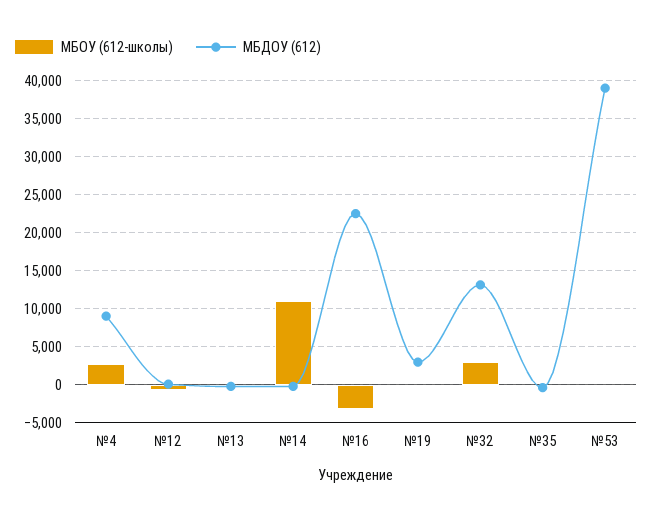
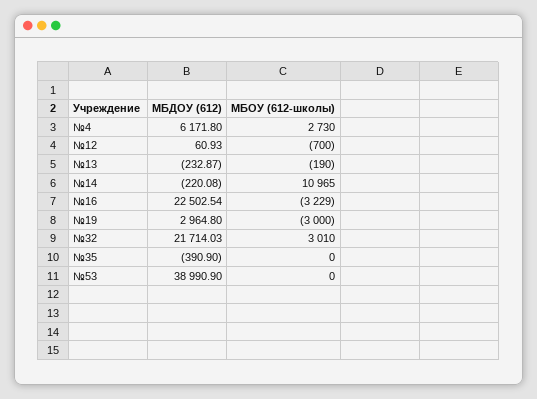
МБДОУ (612), №4: 9000 -> 6171.8
МБОУ (612-школы), №19: 0 -> -3000
МБДОУ (612), №32: 13000 -> 21714.03

